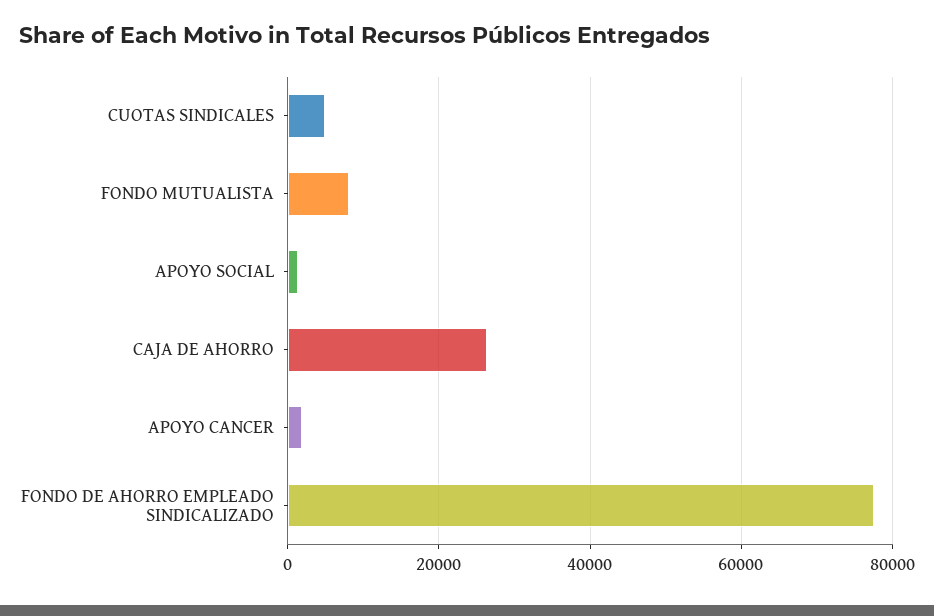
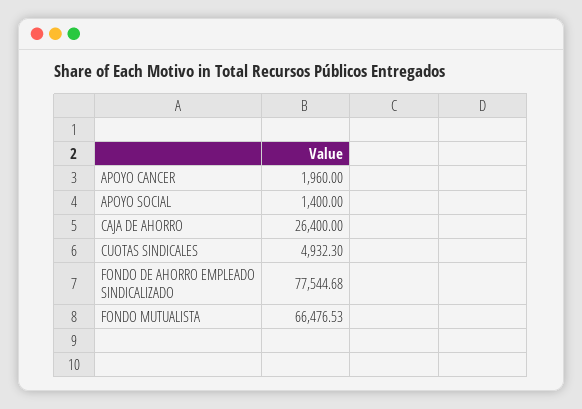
FONDO MUTUALISTA: 8000 -> 66476.53

